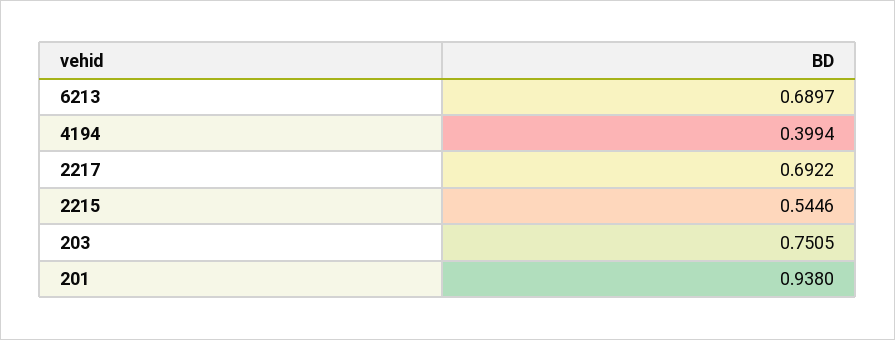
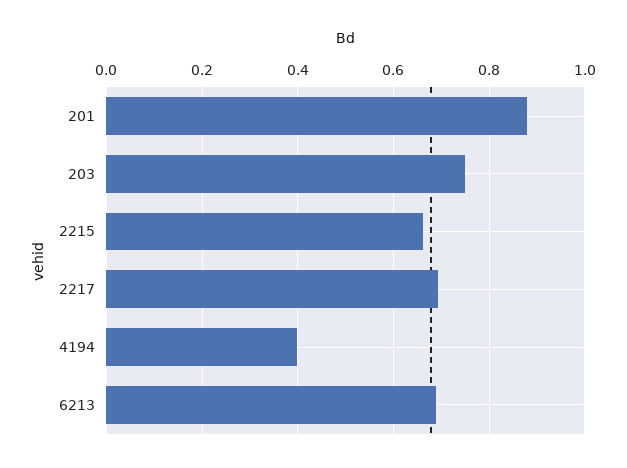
2215: 0.5446 -> 0.66
201: 0.938 -> 0.88

